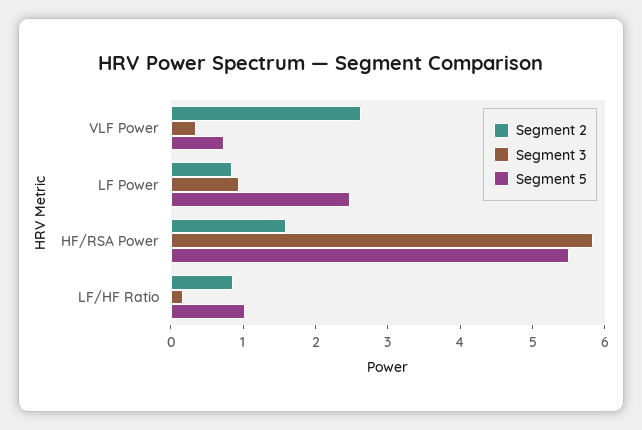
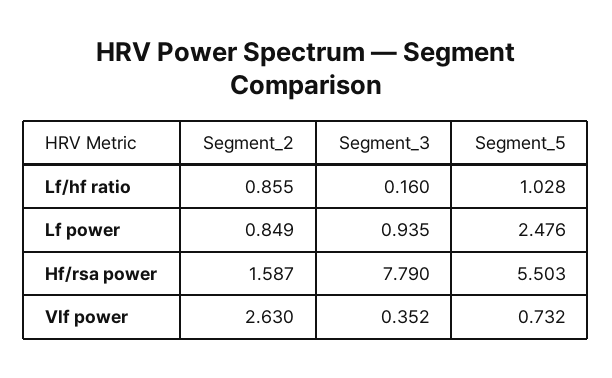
Segment 3, HF/RSA Power: 5.8 -> 7.79

